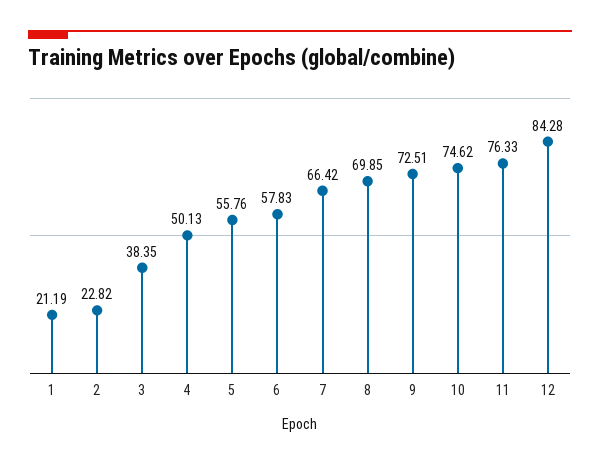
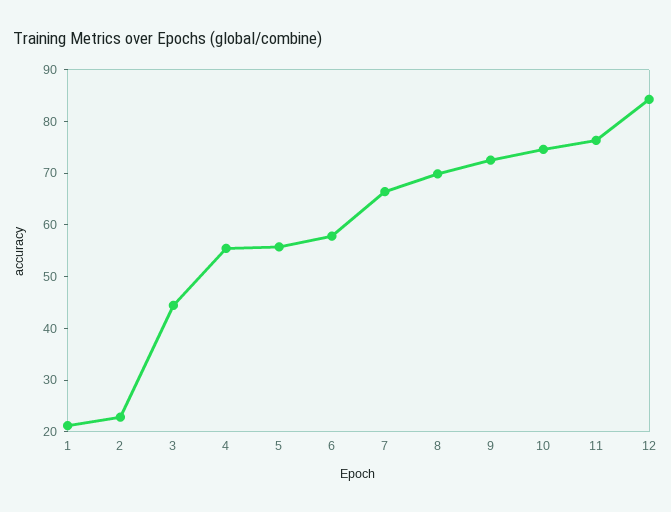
3: 38.35 -> 44
4: 50.13 -> 56

